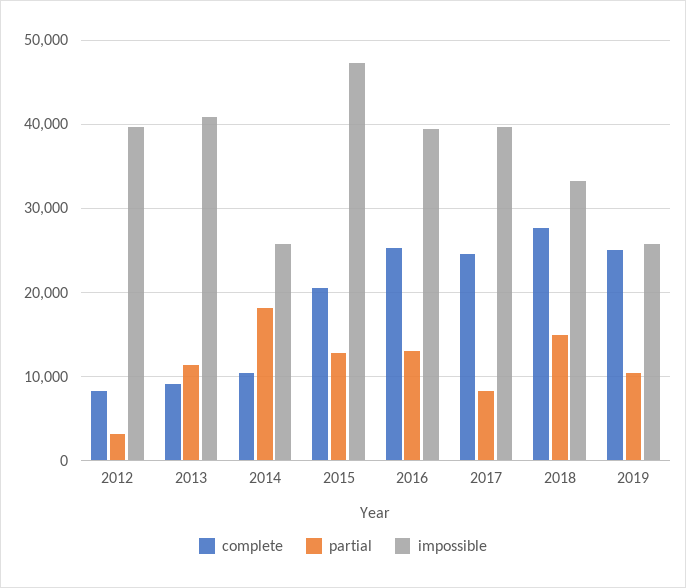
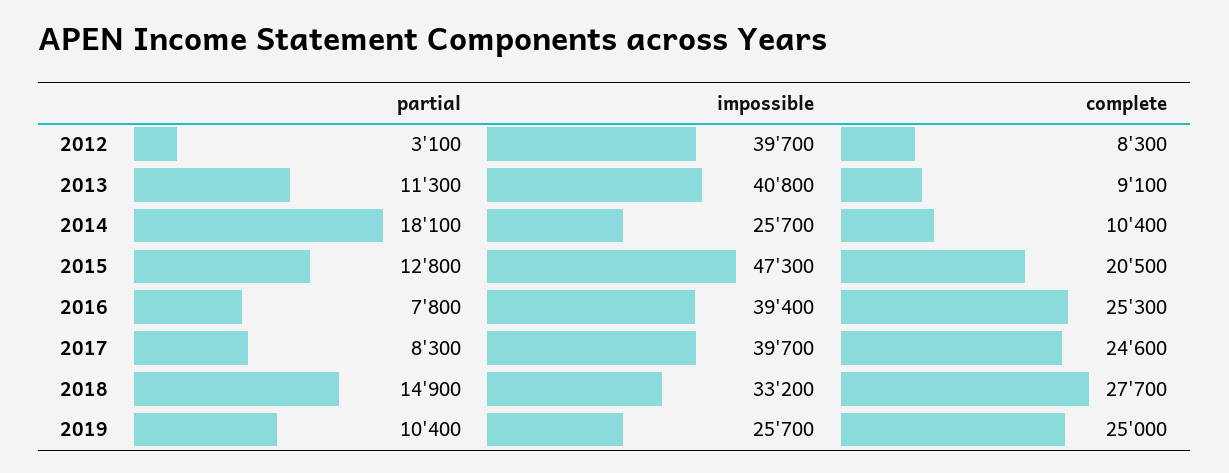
partial, 2016: 13000 -> 7800

